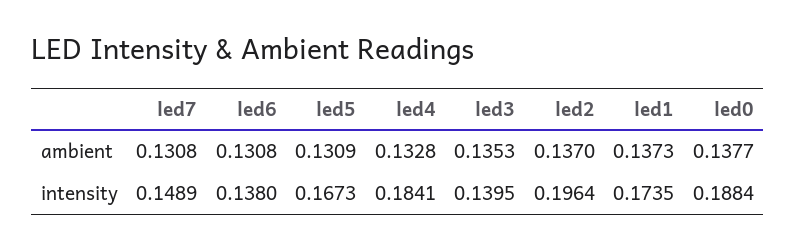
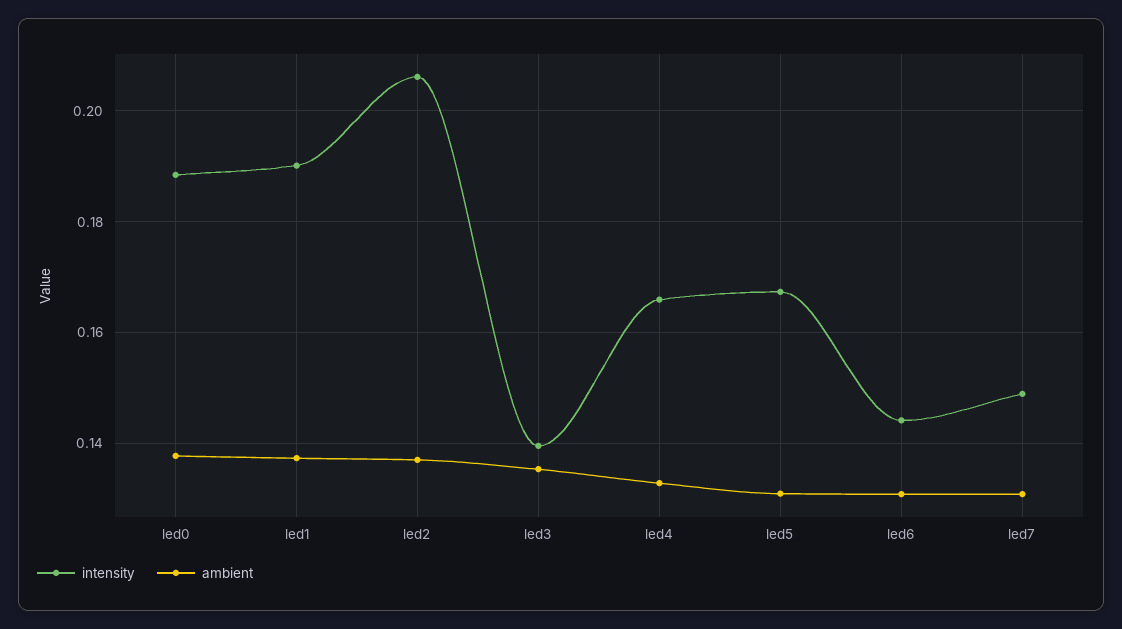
intensity, led6: 0.138 -> 0.144
intensity, led4: 0.1841 -> 0.166
intensity, led2: 0.1964 -> 0.206
intensity, led1: 0.1735 -> 0.19

